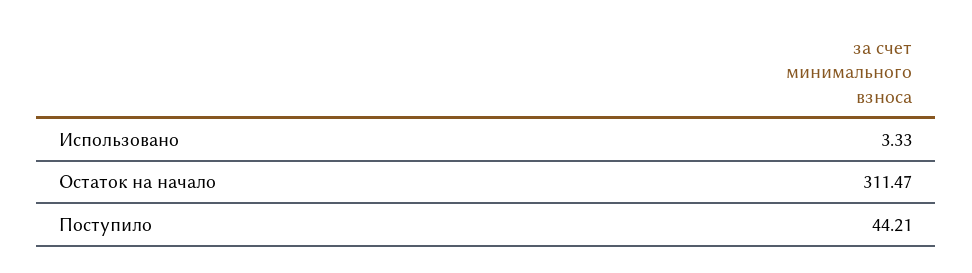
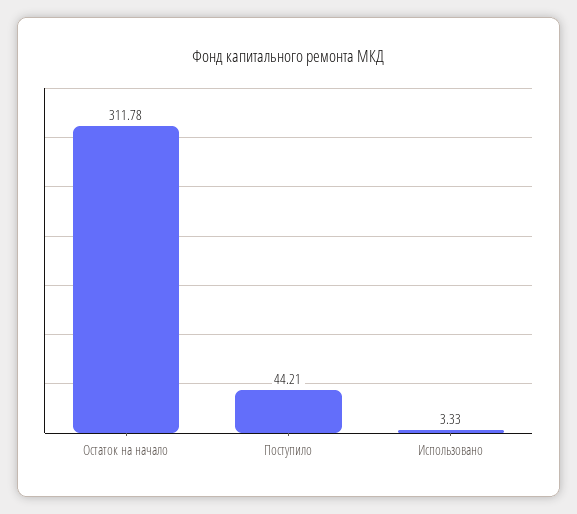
Остаток на начало: 311.47 -> 311.78

